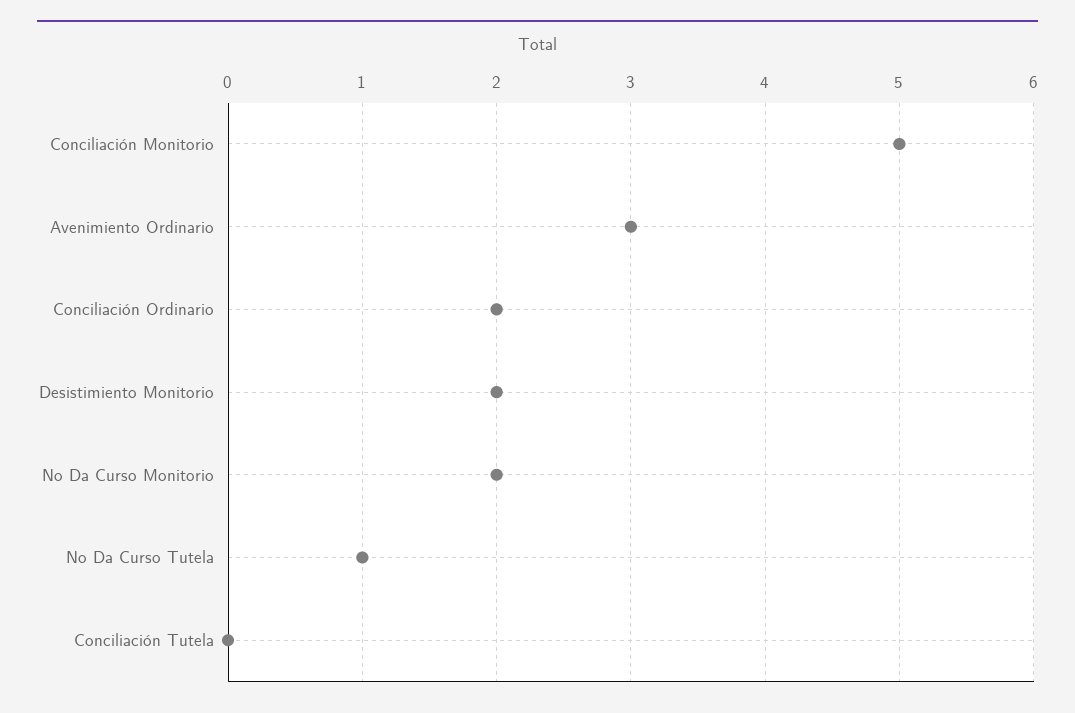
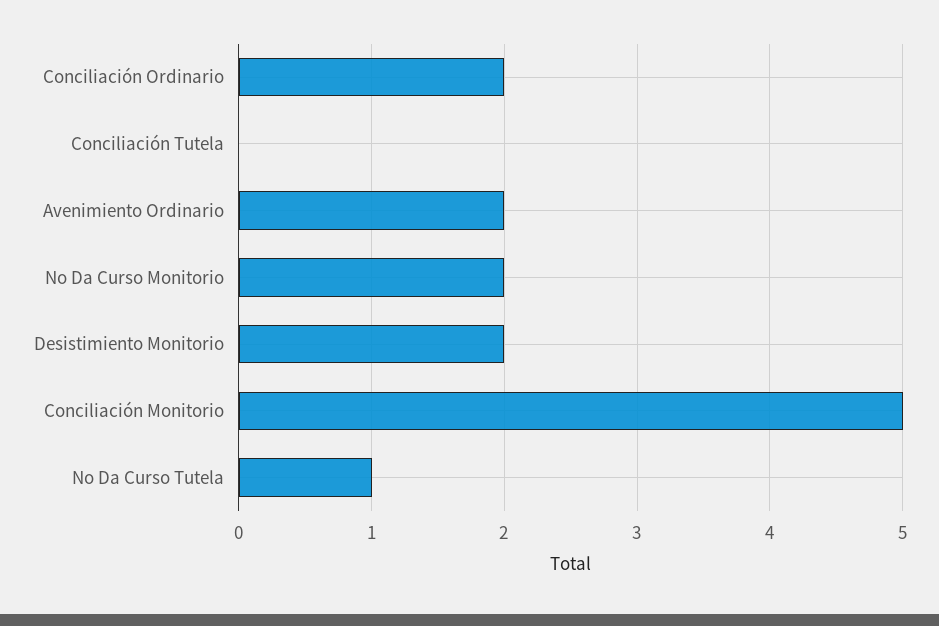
Avenimiento Ordinario: 3 -> 2

